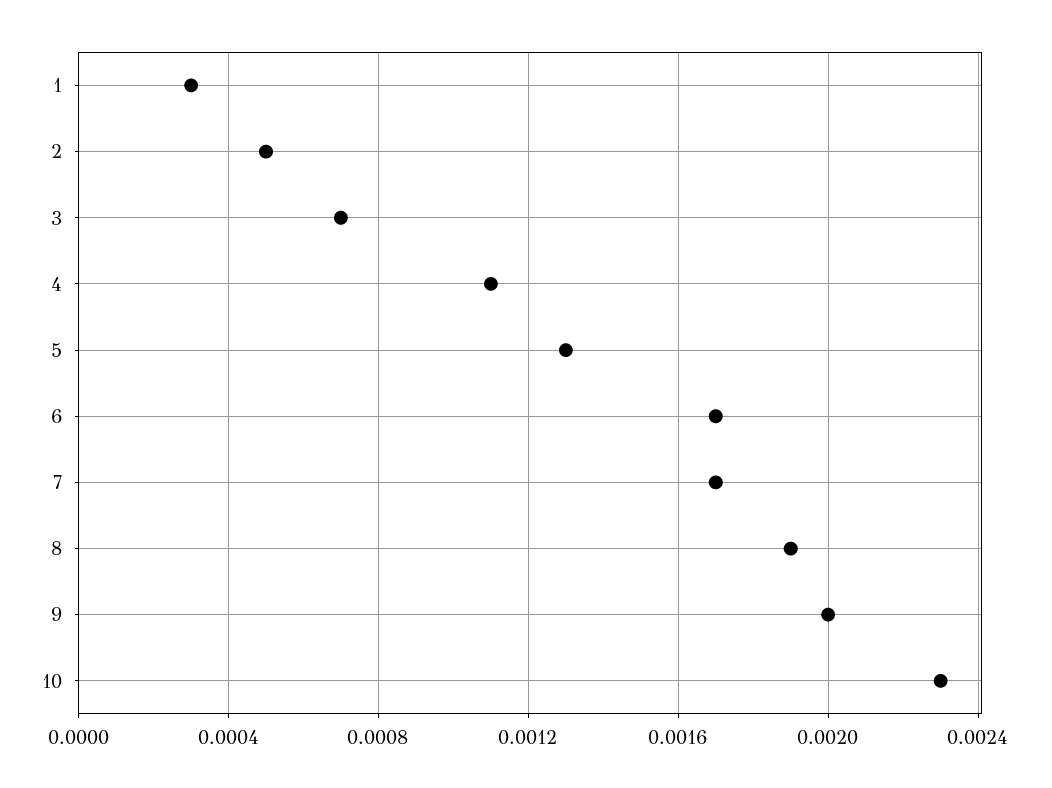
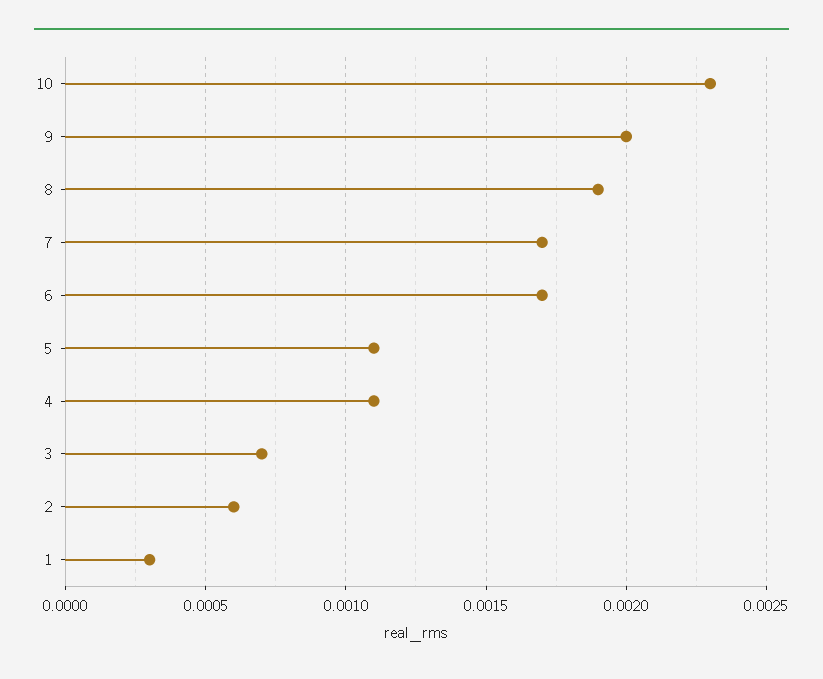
2: 0.0005 -> 0.0006
5: 0.0013 -> 0.0011

